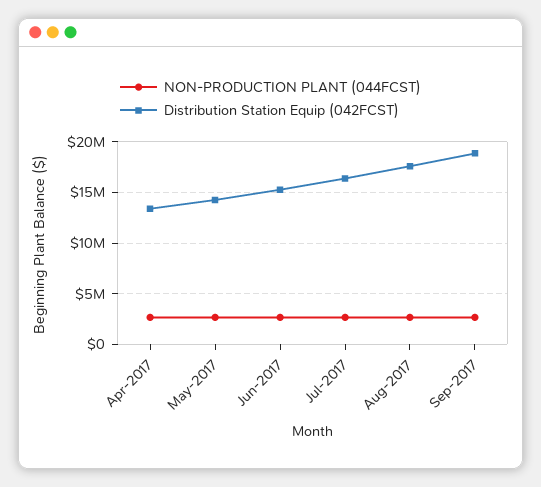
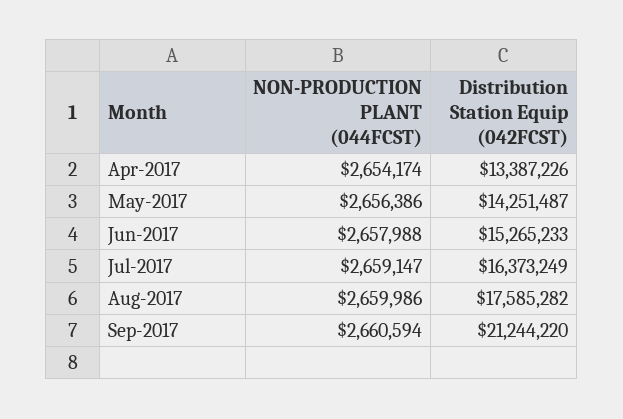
Distribution Station Equip (042FCST), Sep-2017: 19000000 -> 21244220

